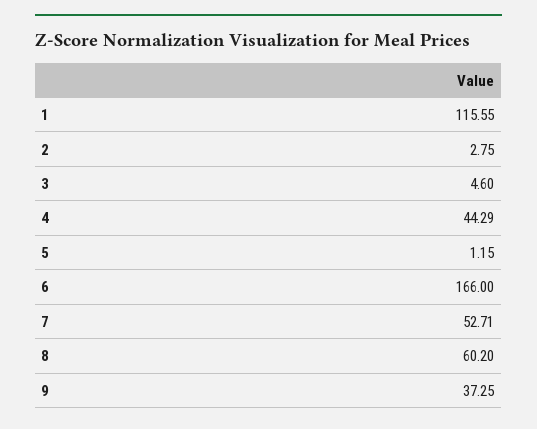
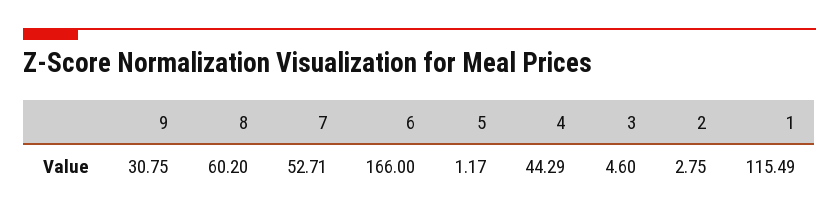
1: 115.55 -> 115.49
5: 1.15 -> 1.17
9: 37.25 -> 30.75

